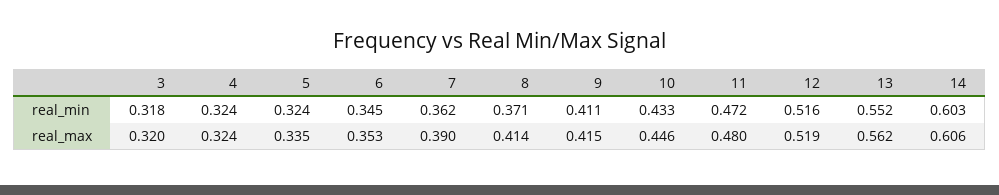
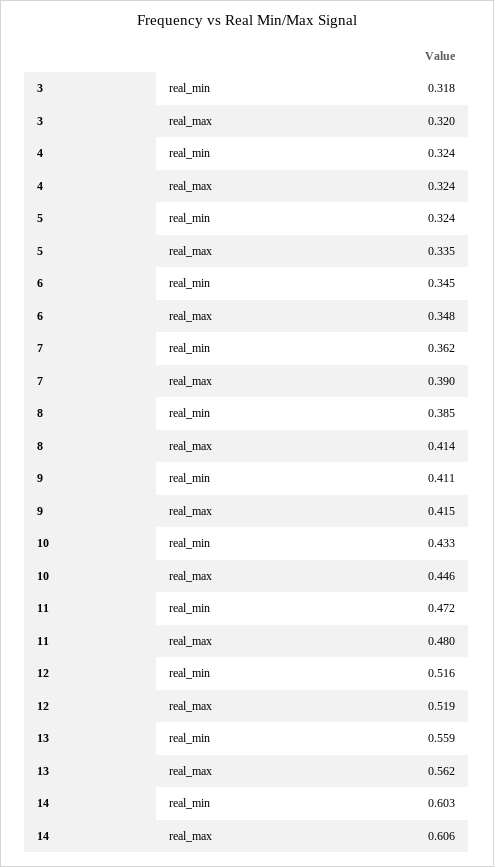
8, real_min: 0.371 -> 0.385
13, real_min: 0.552 -> 0.559
6, real_max: 0.353 -> 0.348

